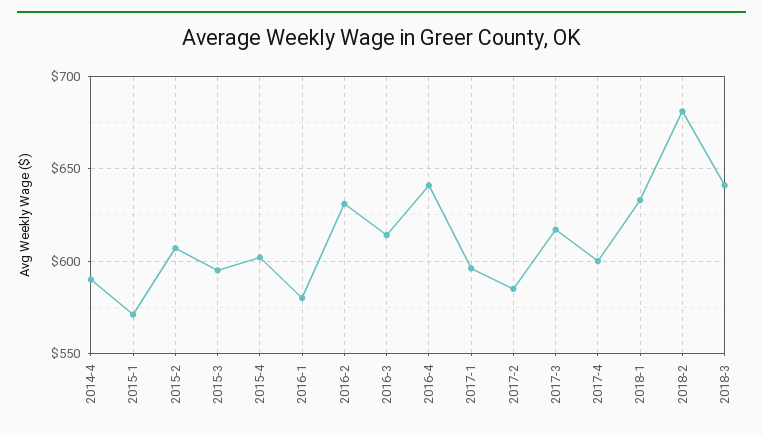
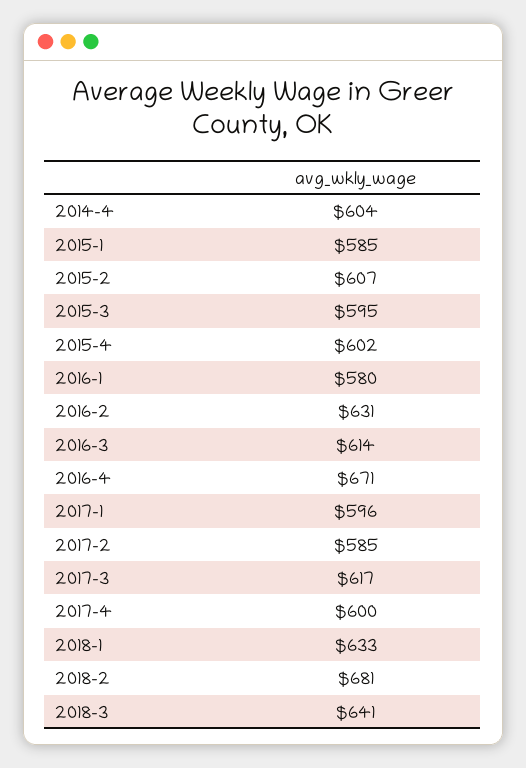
2014-4: 590 -> 604
2015-1: 570 -> 585
2016-4: 640 -> 671

